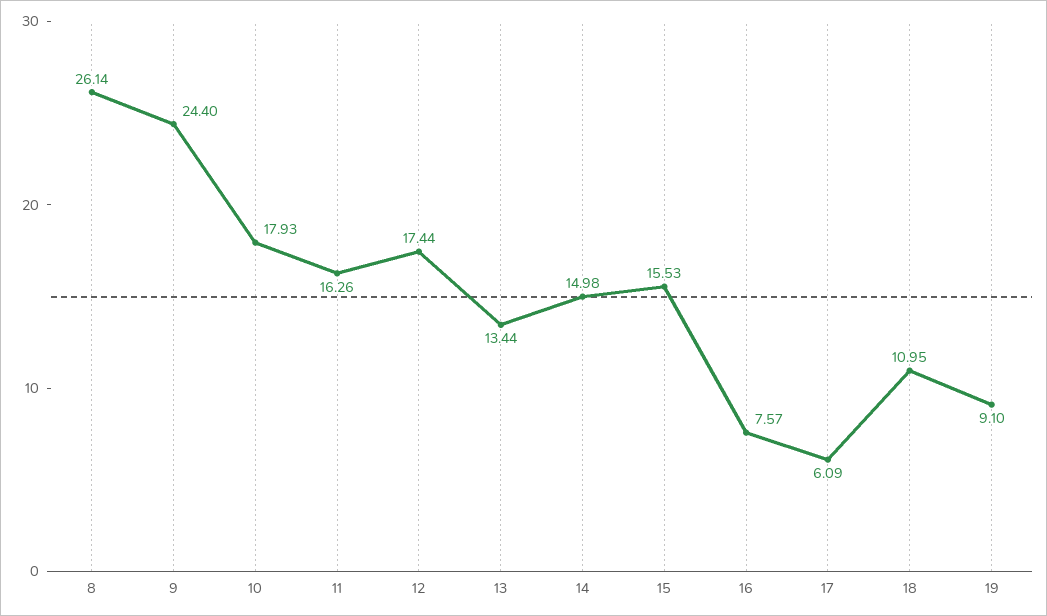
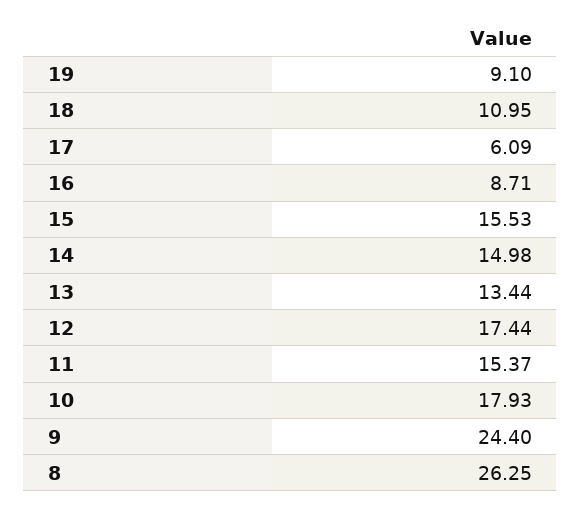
8: 26.14 -> 26.25
11: 16.26 -> 15.37
16: 7.57 -> 8.71

